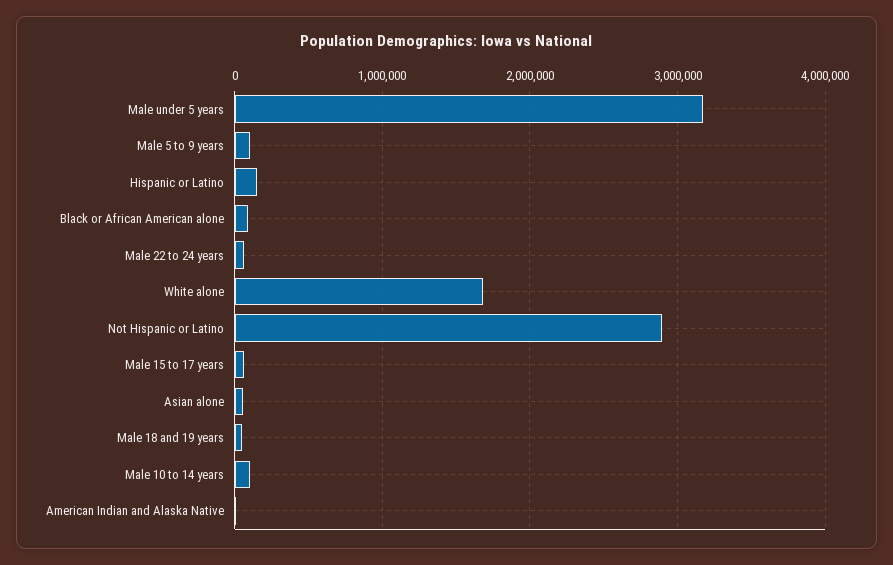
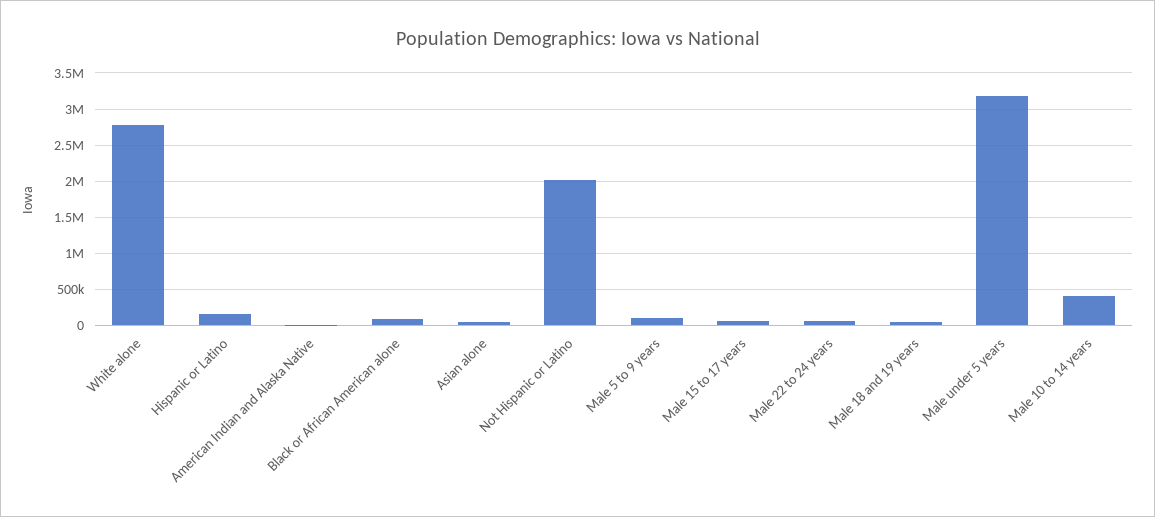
White alone: 1700000 -> 2800000
Not Hispanic or Latino: 2900000 -> 2000000
Male 10 to 14 years: 100000 -> 400000

